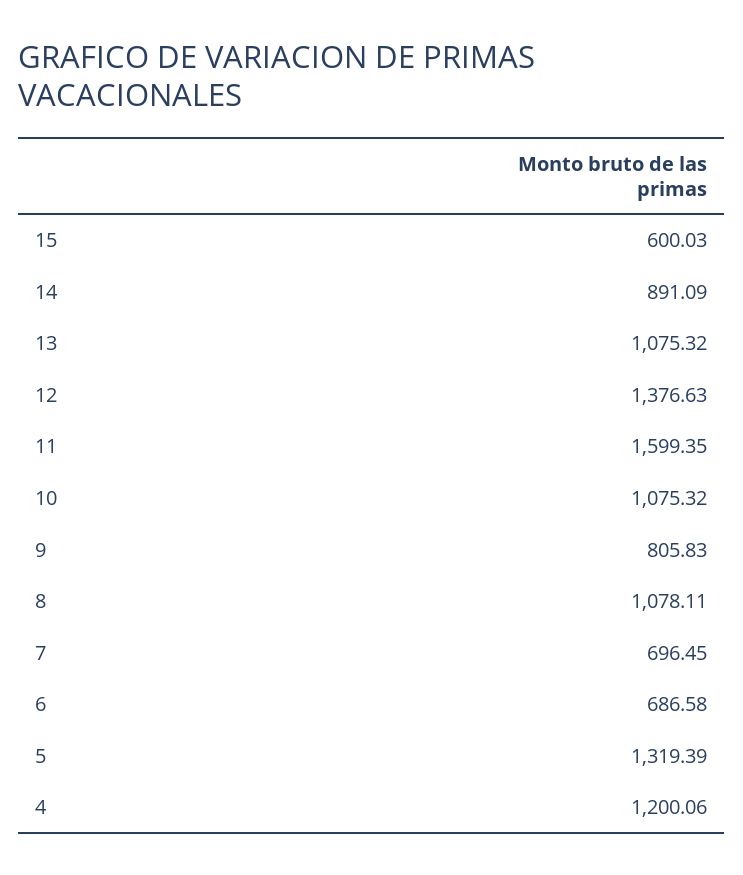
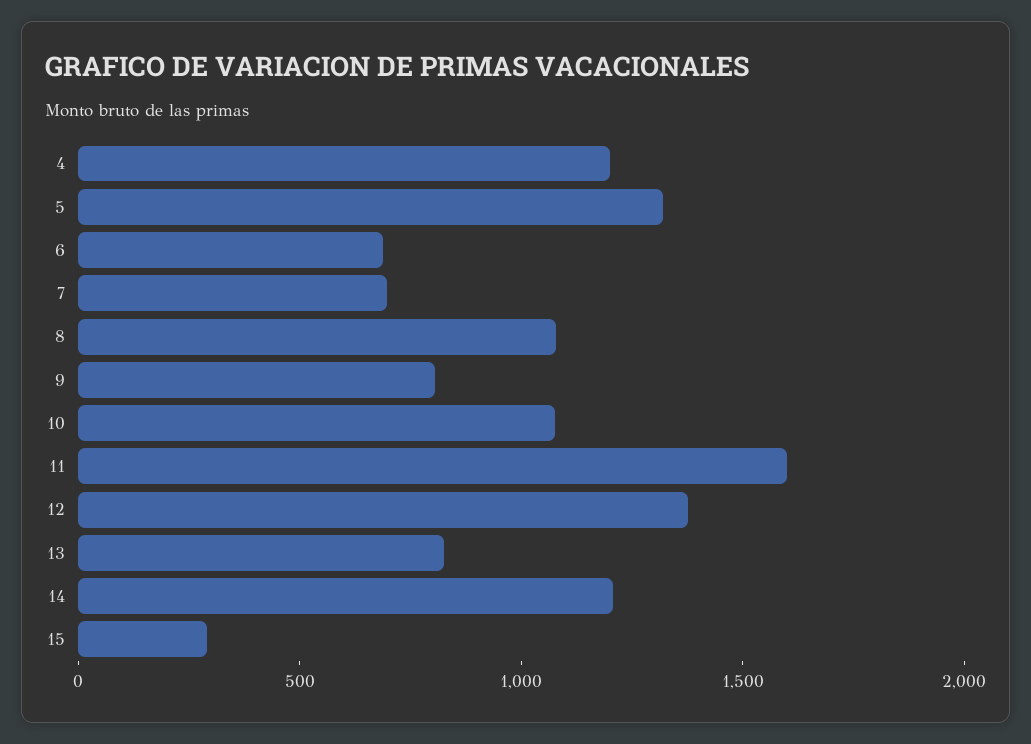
15: 600.03 -> 300
14: 891.09 -> 1200
13: 1075.32 -> 800

